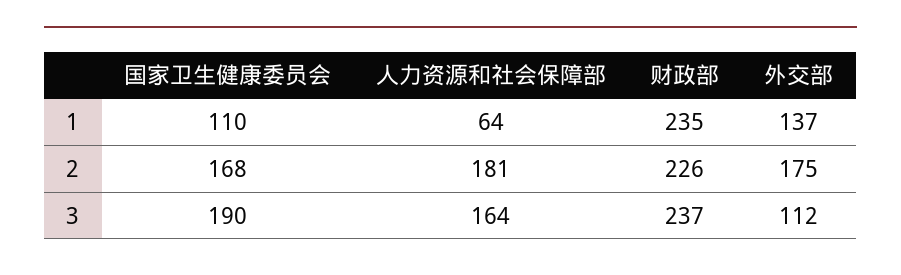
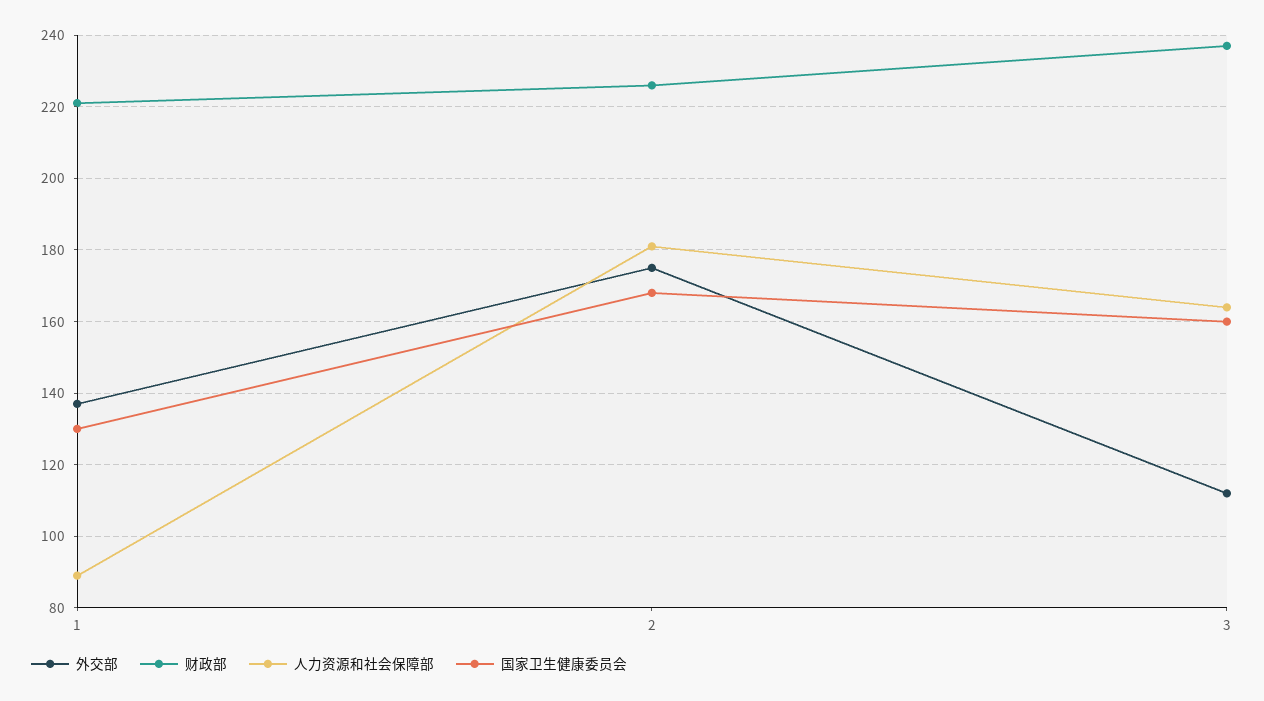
国家卫生健康委员会, 1: 110 -> 130
人力资源和社会保障部, 1: 64 -> 90
财政部, 1: 235 -> 220
国家卫生健康委员会, 3: 190 -> 160

